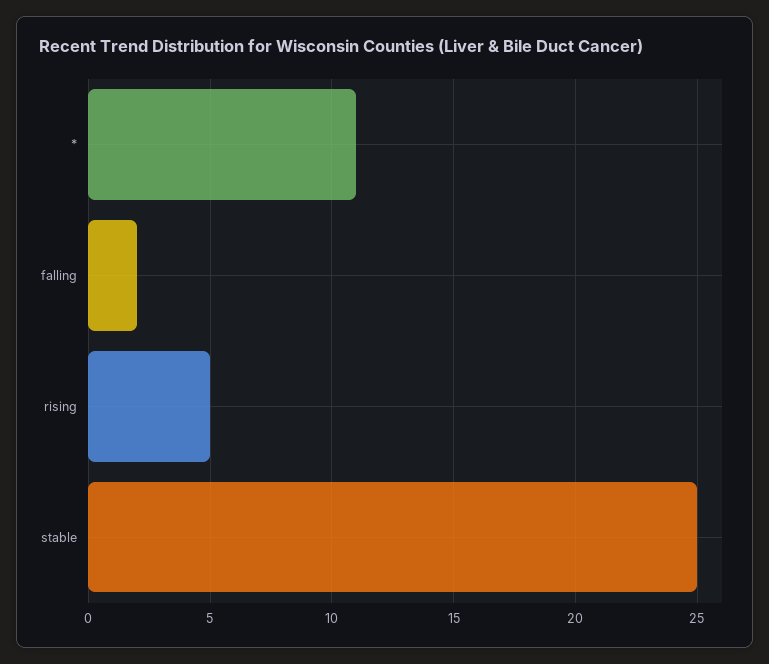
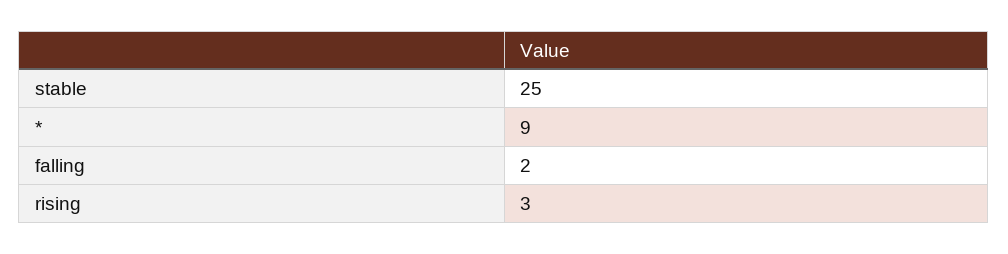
*: 11 -> 9
rising: 5 -> 3

